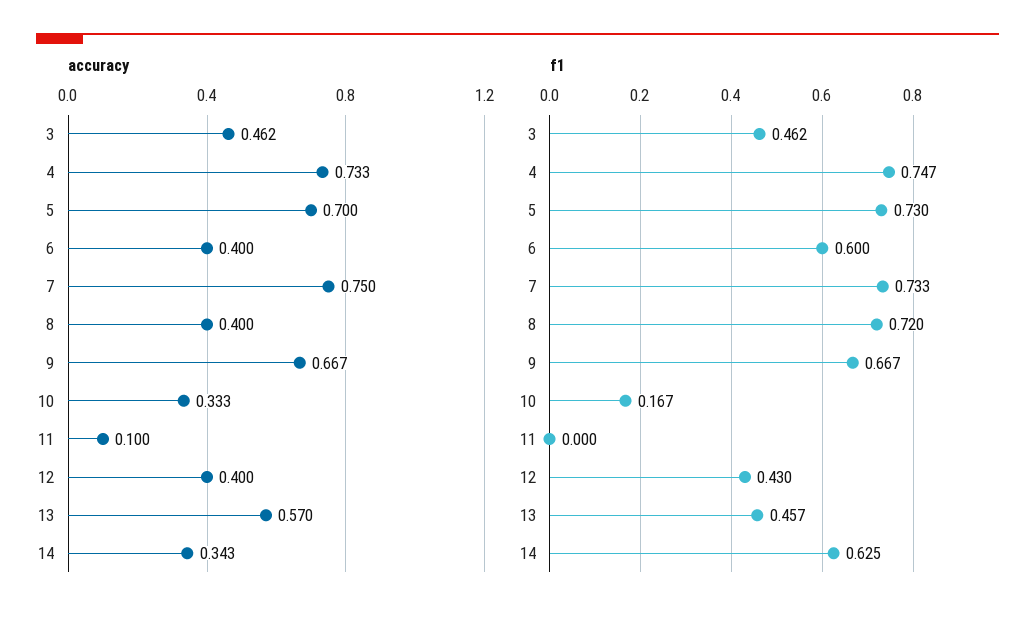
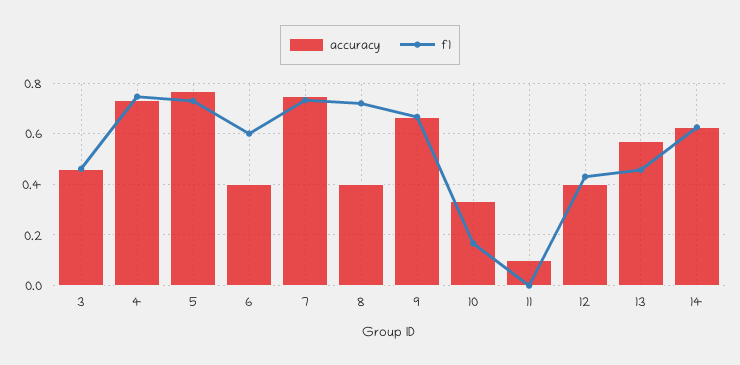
accuracy, 5: 0.7 -> 0.775
accuracy, 14: 0.343 -> 0.625

